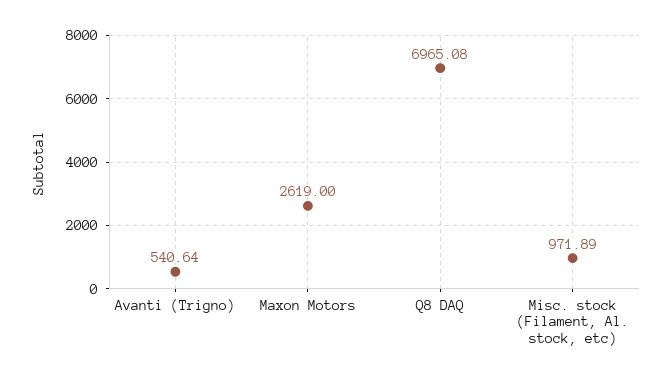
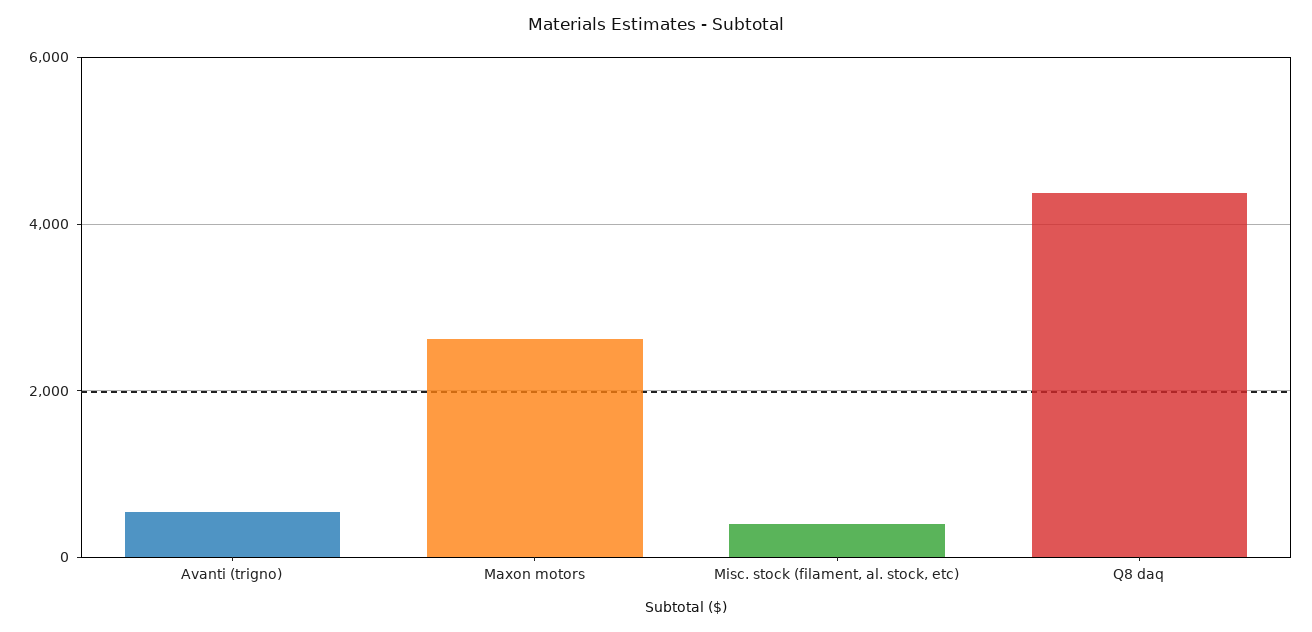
Q8 DAQ: 6965.08 -> 4400
Misc. stock (Filament, Al. stock, etc): 971.89 -> 400

